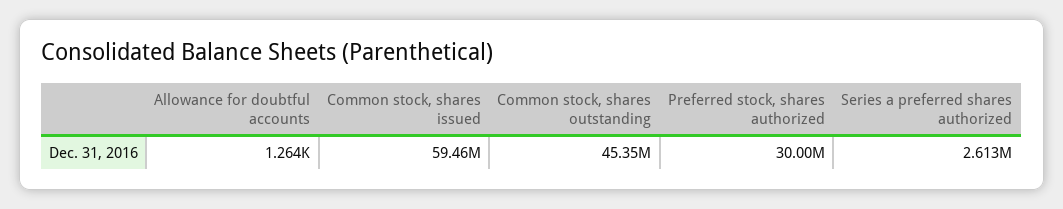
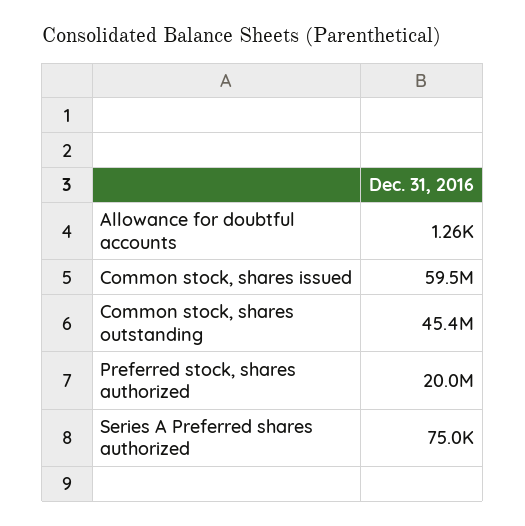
Preferred stock, shares authorized: 30000000 -> 20000000
Series a preferred shares authorized: 2613000 -> 75000

